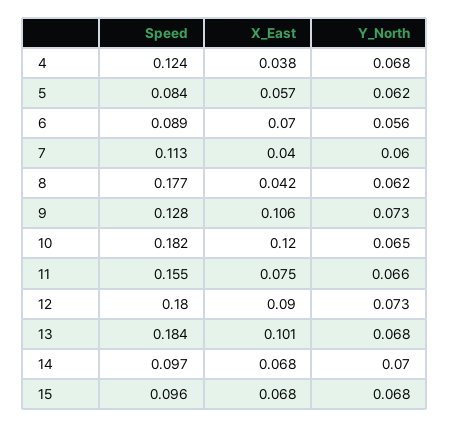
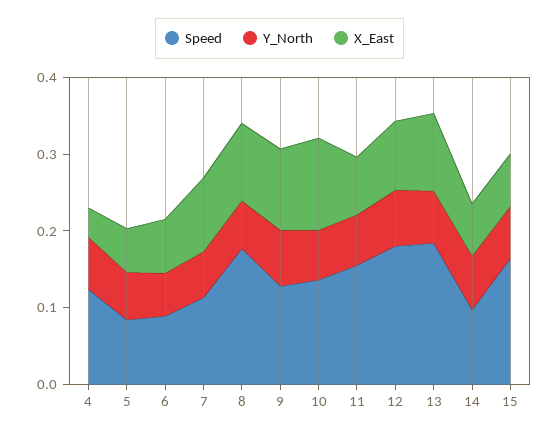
X_East, 7: 0.04 -> 0.1
X_East, 8: 0.042 -> 0.1
Speed, 10: 0.182 -> 0.14
Speed, 15: 0.096 -> 0.16

